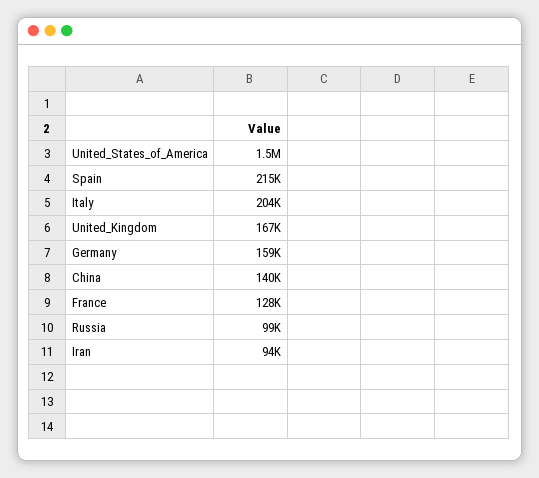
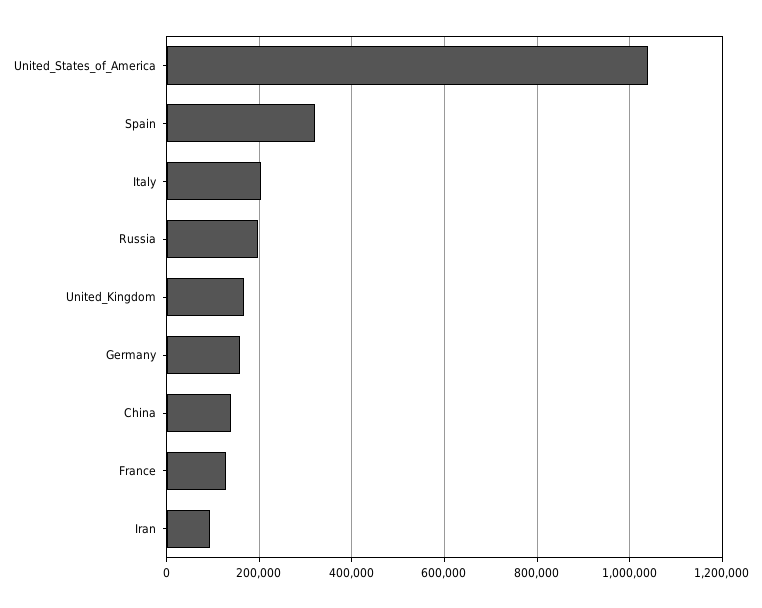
United_States_of_America: 1500000 -> 1040000
Spain: 215000 -> 320000
Russia: 99000 -> 200000

